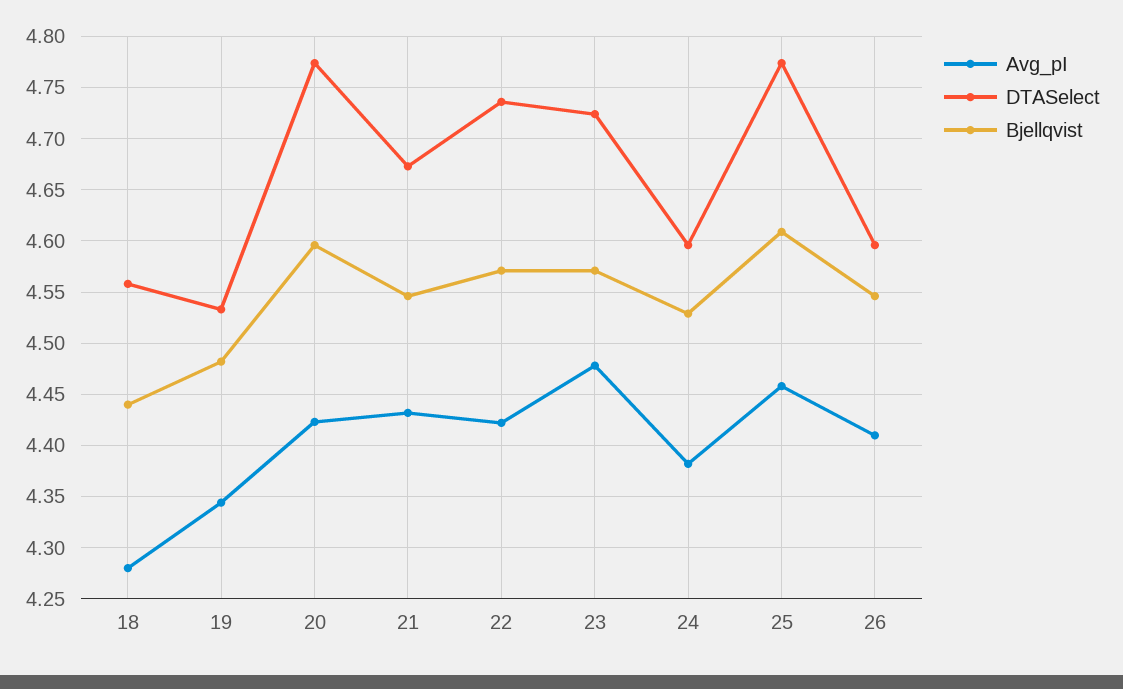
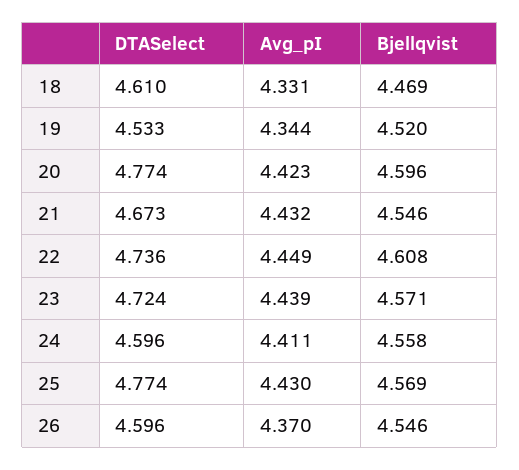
Avg_pI, 18: 4.28 -> 4.331
DTASelect, 18: 4.56 -> 4.61
Bjellqvist, 18: 4.44 -> 4.469
Bjellqvist, 19: 4.48 -> 4.52
Avg_pI, 22: 4.42 -> 4.449
Bjellqvist, 22: 4.57 -> 4.608
Avg_pI, 23: 4.48 -> 4.439
Avg_pI, 24: 4.38 -> 4.411
Bjellqvist, 24: 4.53 -> 4.558
Avg_pI, 25: 4.46 -> 4.43
Bjellqvist, 25: 4.61 -> 4.569
Avg_pI, 26: 4.41 -> 4.37

